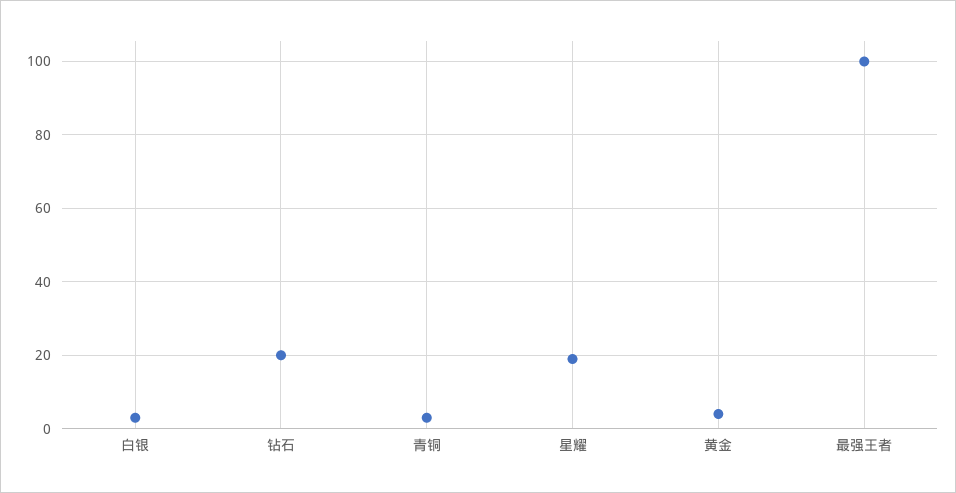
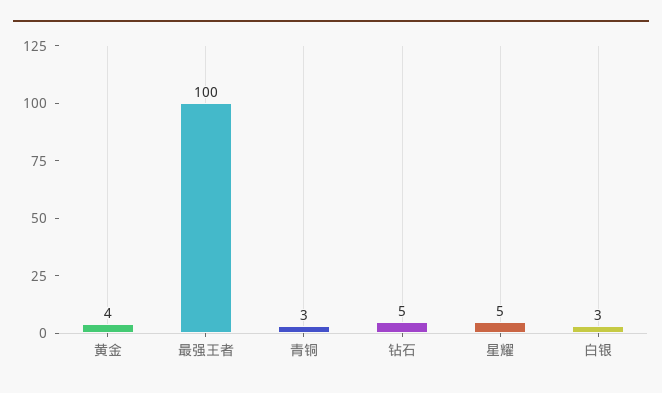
钻石: 20 -> 5
星耀: 20 -> 5

